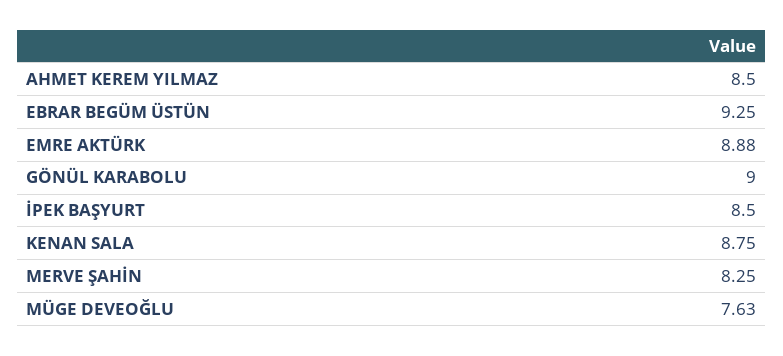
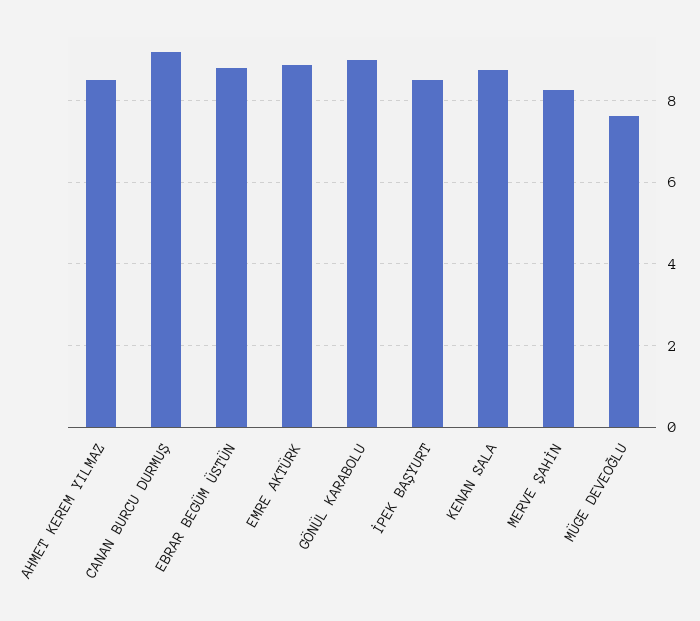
EBRAR BEGÜM ÜSTÜN: 9.25 -> 8.8
CANAN BURCU DURMUŞ: none -> 9.2

